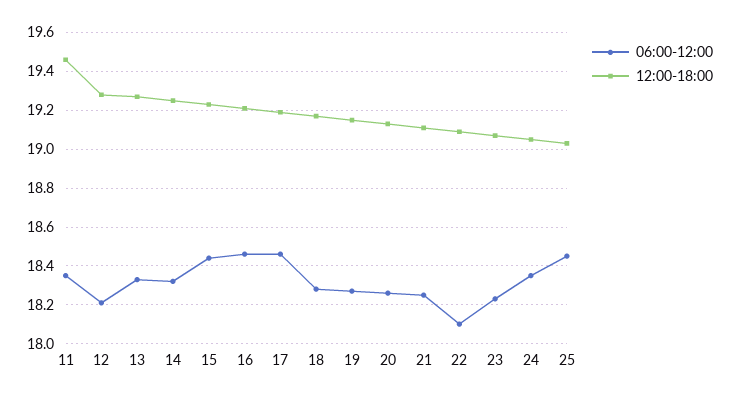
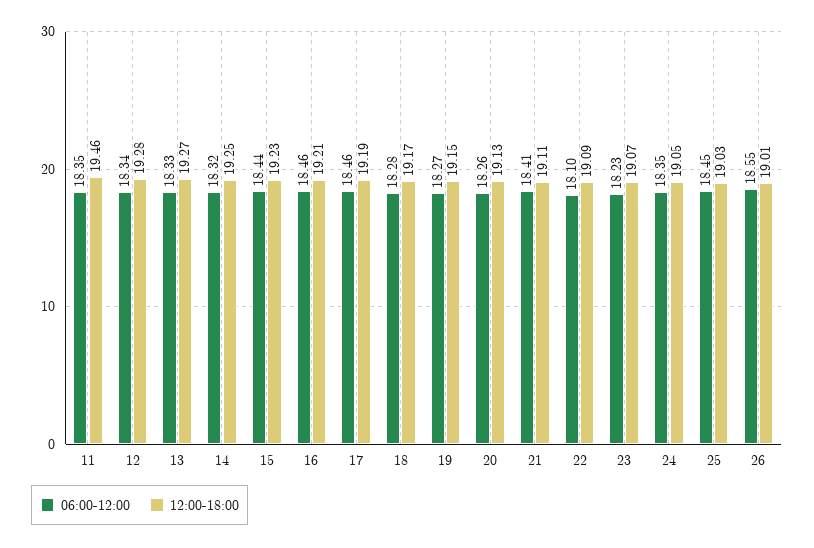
06:00-12:00, 12: 18.2 -> 18.34
06:00-12:00, 21: 18.25 -> 18.41
06:00-12:00, 26: none -> 18.55
12:00-18:00, 26: none -> 19.01

